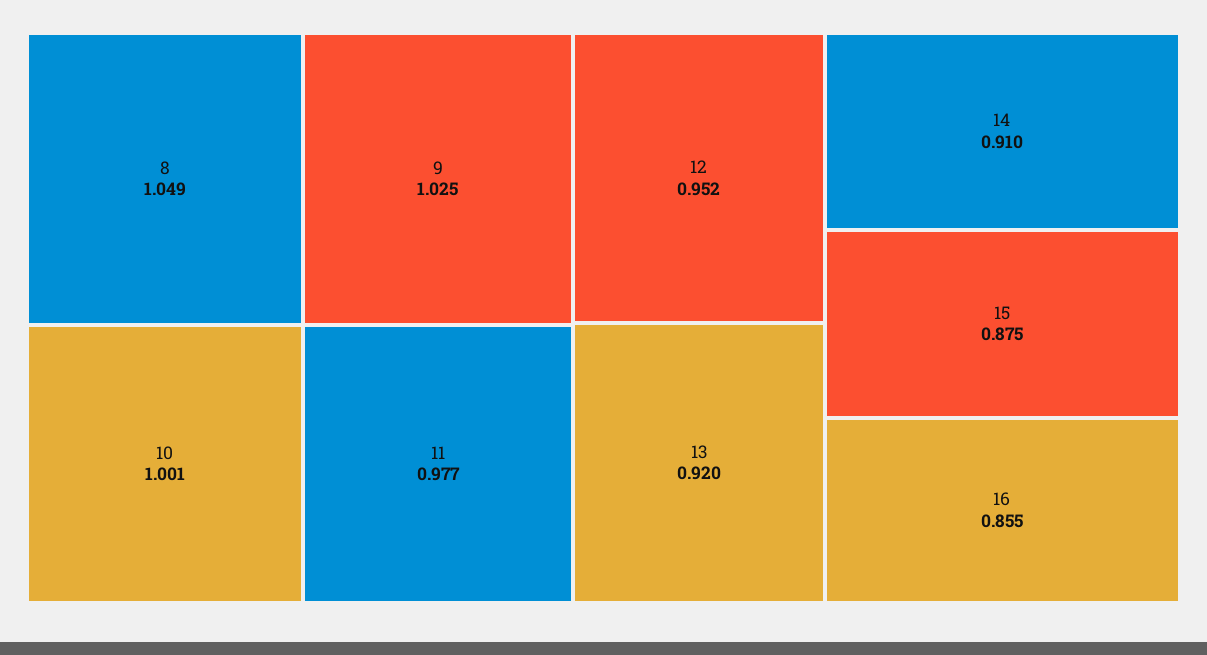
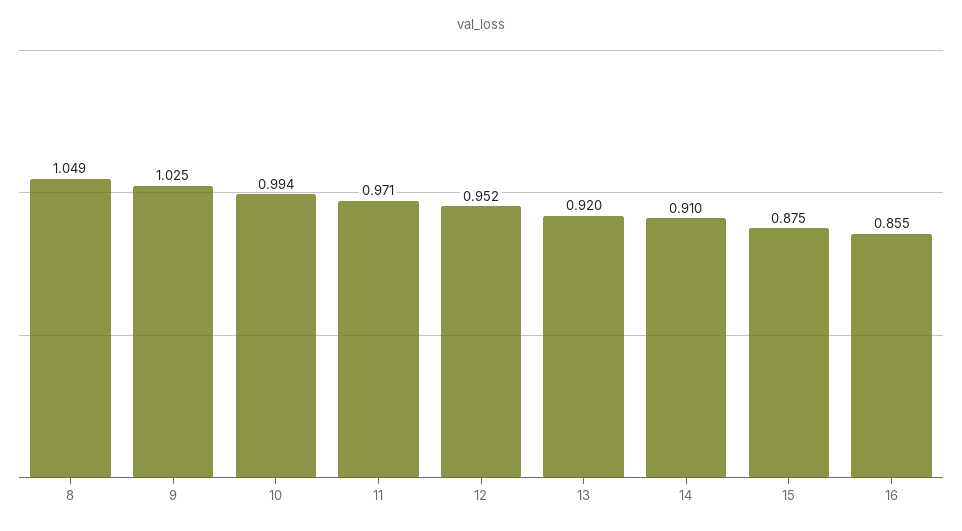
10: 1.001 -> 0.994
11: 0.977 -> 0.971

